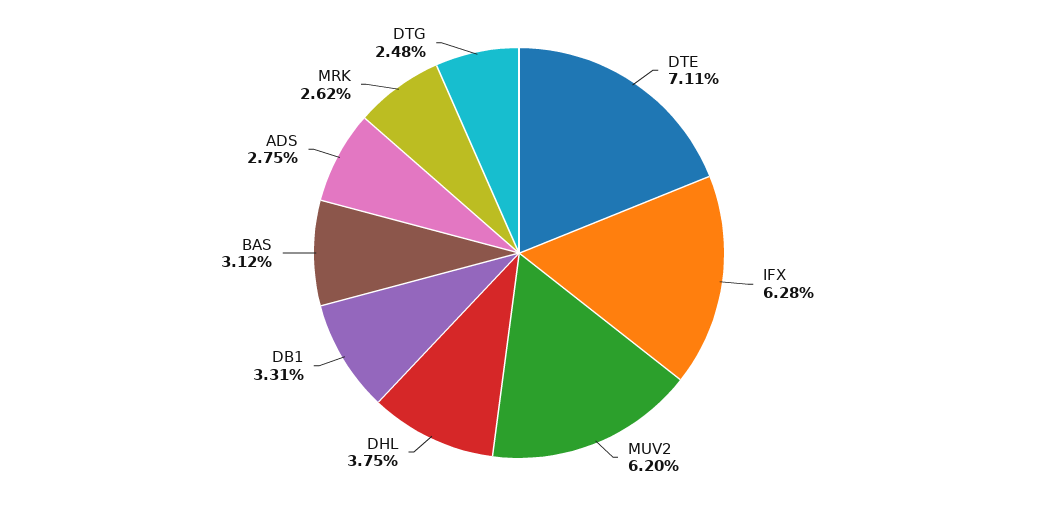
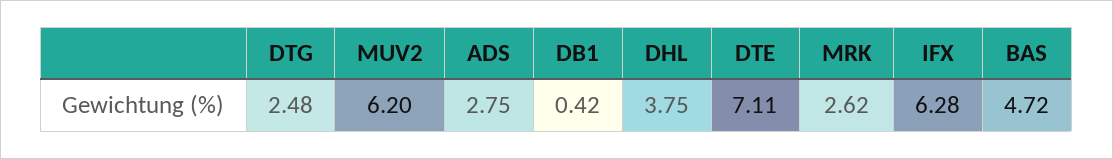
DB1: 3.31 -> 0.42
BAS: 3.12 -> 4.72

